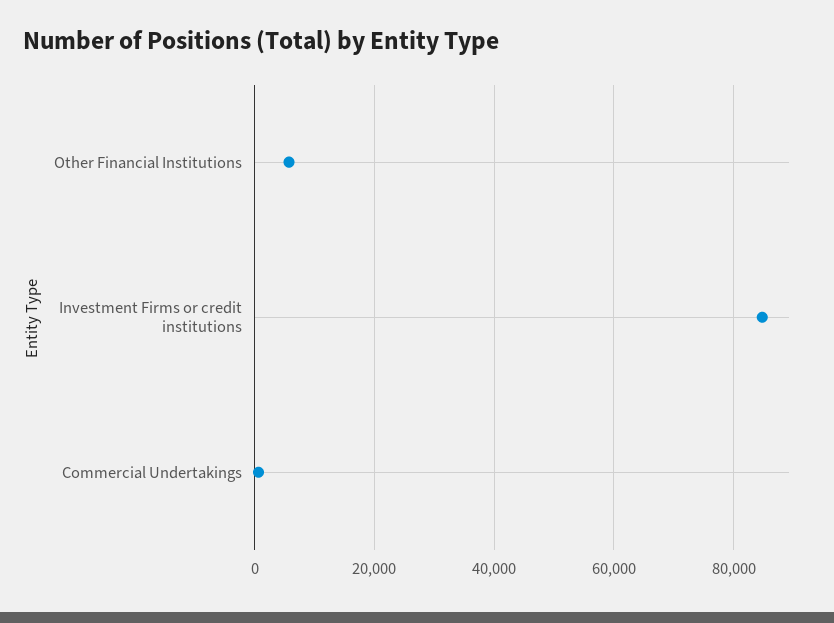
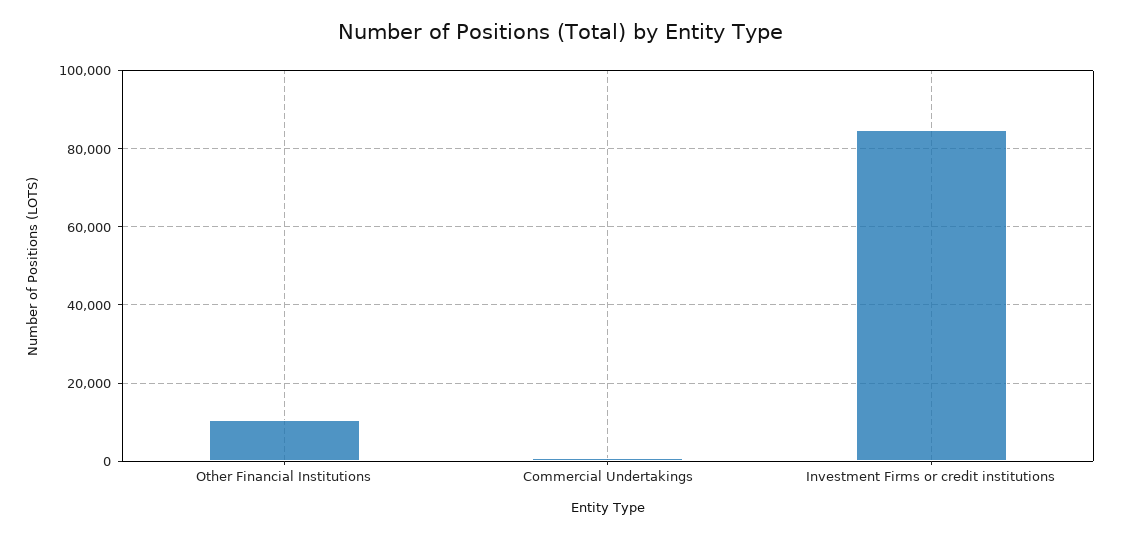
Other Financial Institutions: 6000 -> 10000

